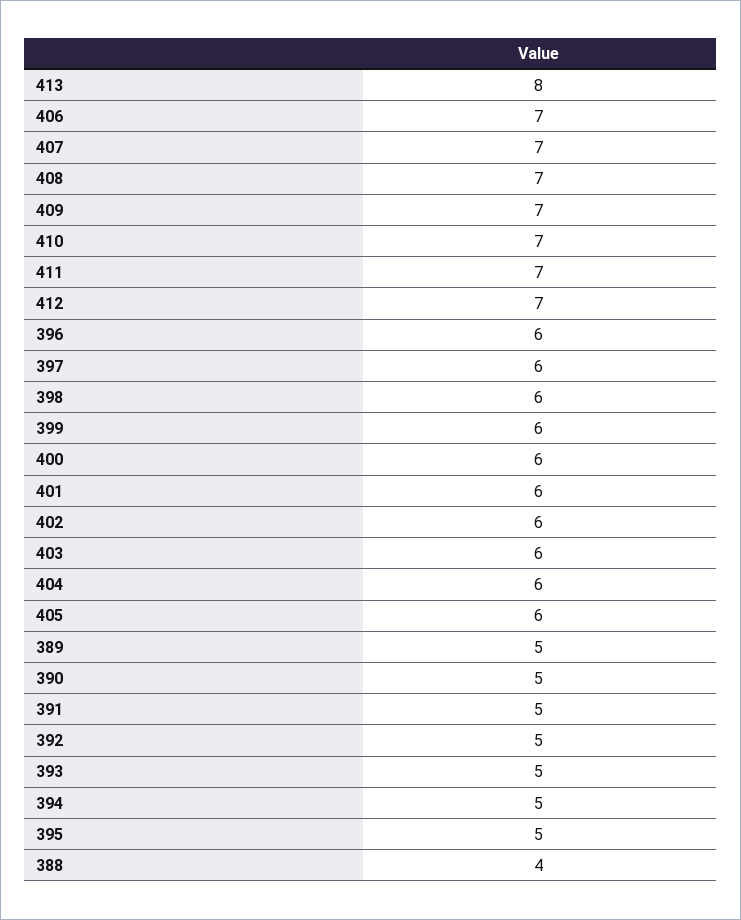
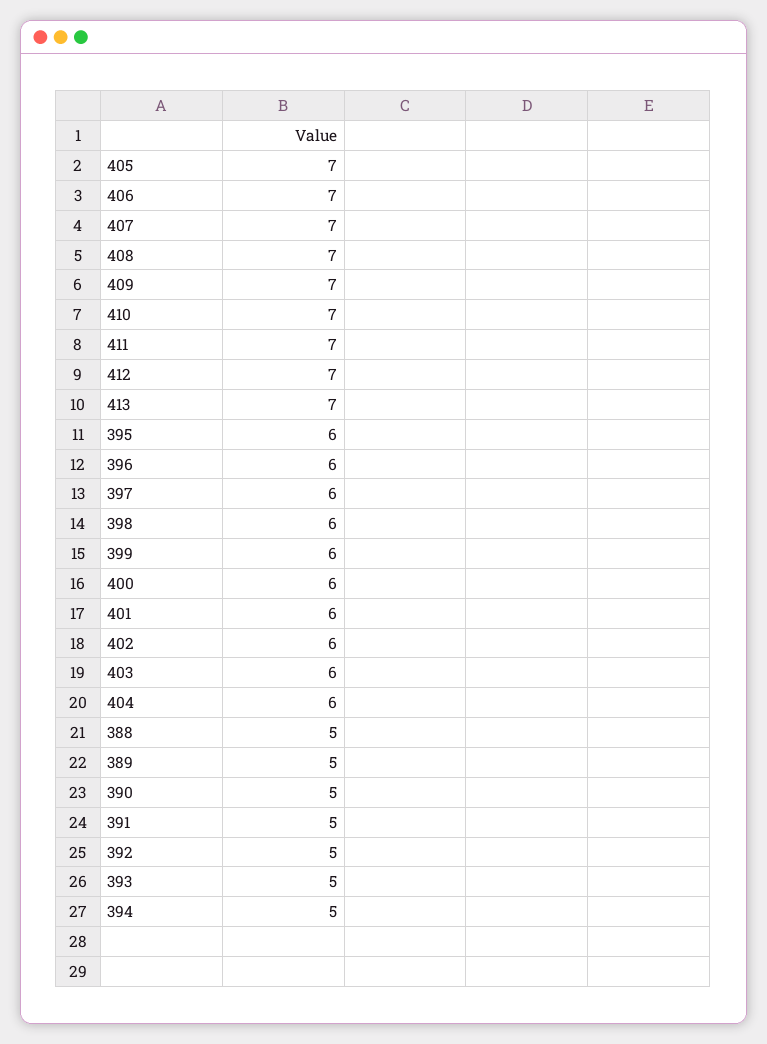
413: 8 -> 7
405: 6 -> 7
395: 5 -> 6
388: 4 -> 5

